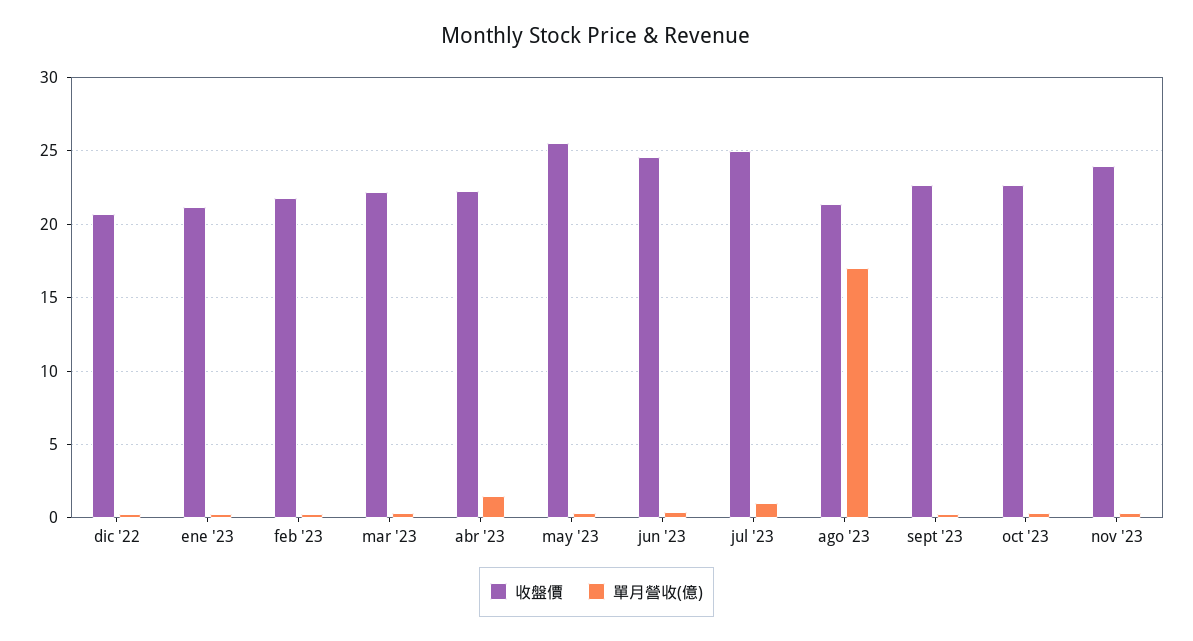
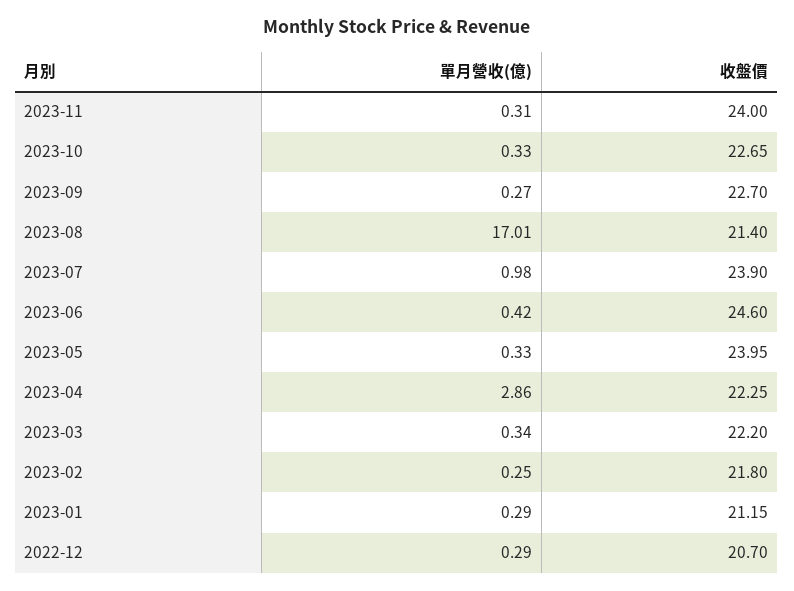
單月營收(億), abr '23: 1.5 -> 2.86
收盤價, may '23: 25.5 -> 23.95
收盤價, jul '23: 25 -> 23.9

